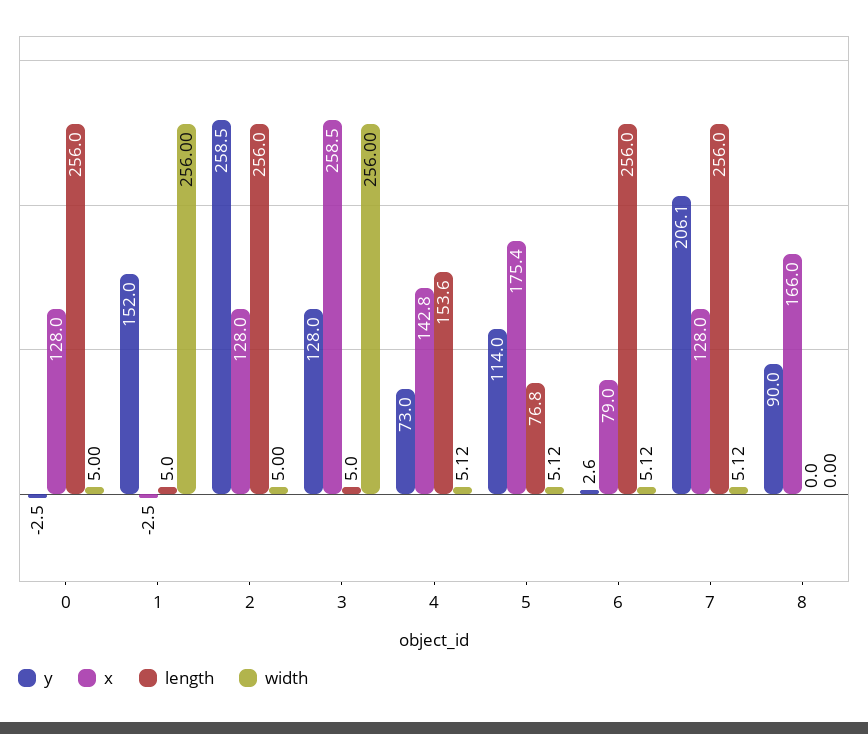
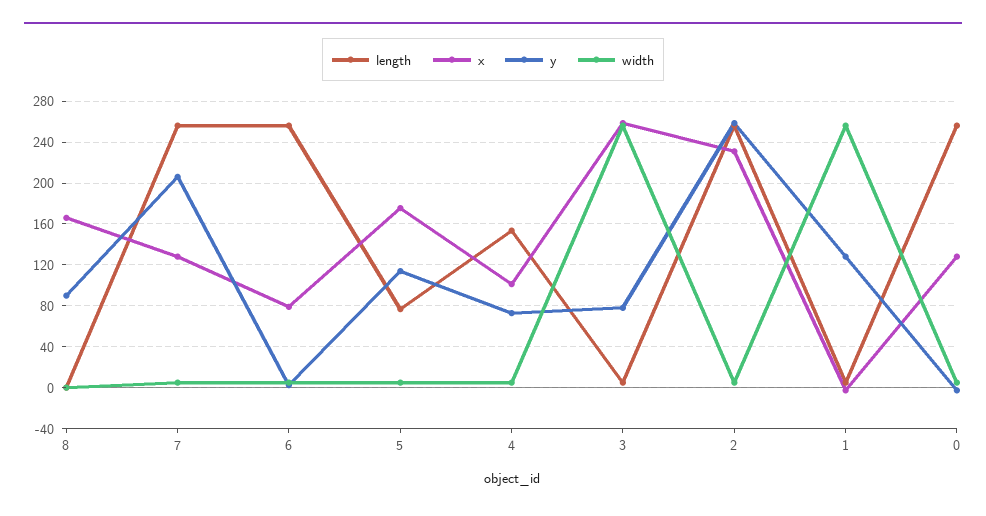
y, 1: 152 -> 130
x, 2: 128 -> 230
y, 3: 128 -> 80
x, 4: 142.8 -> 100

